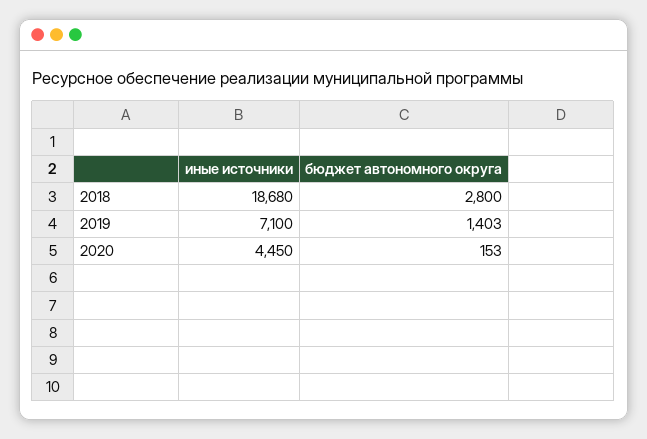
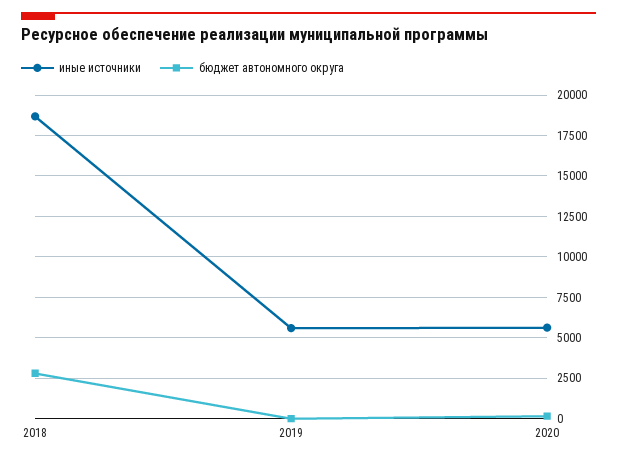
иные источники, 2019: 7100 -> 5500
бюджет автономного округа, 2019: 1403 -> 0
иные источники, 2020: 4450 -> 5500

